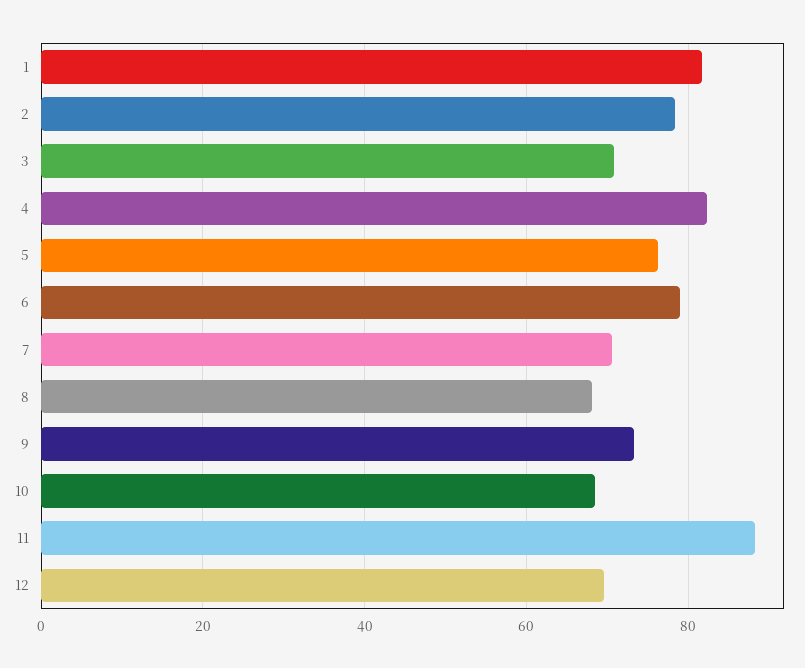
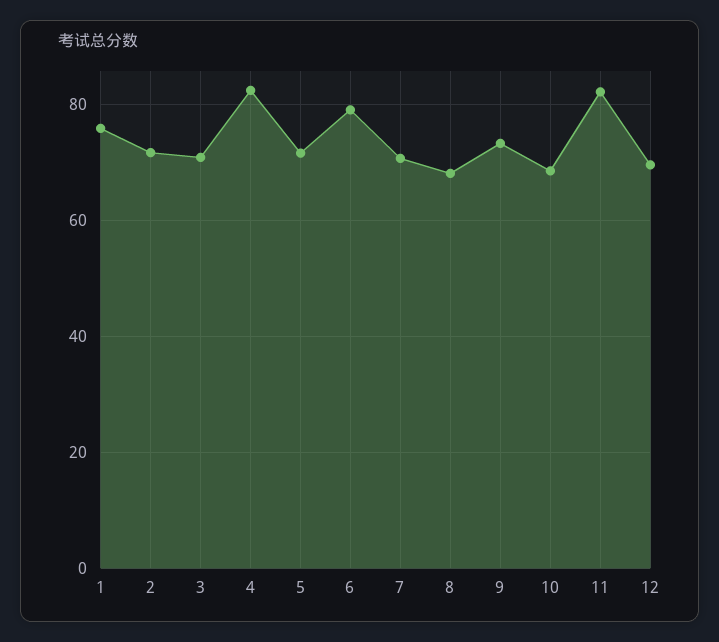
1: 82 -> 76
2: 78 -> 72
5: 76 -> 72
11: 88 -> 82

